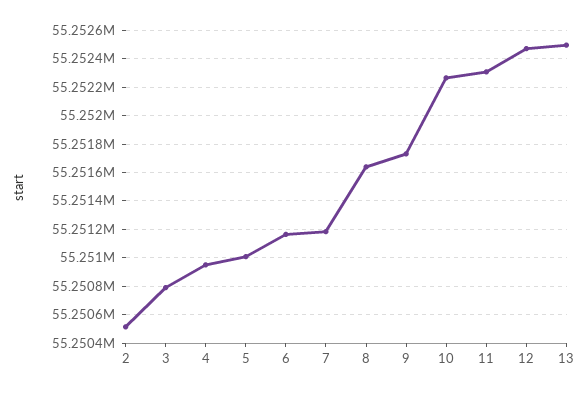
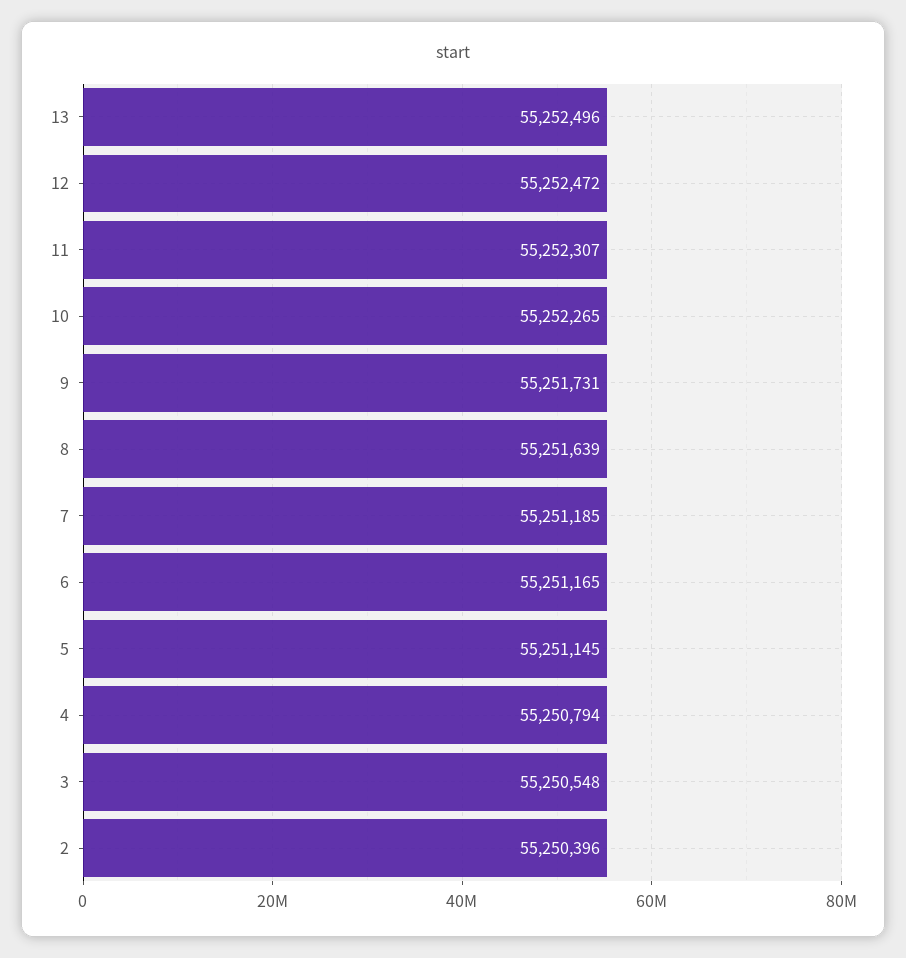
2: 55250500 -> 55250396
3: 55250800 -> 55250548
4: 55250950 -> 55250794
5: 55251000 -> 55251145

